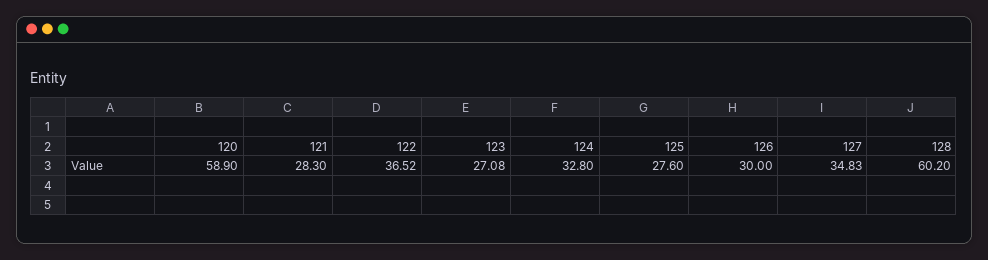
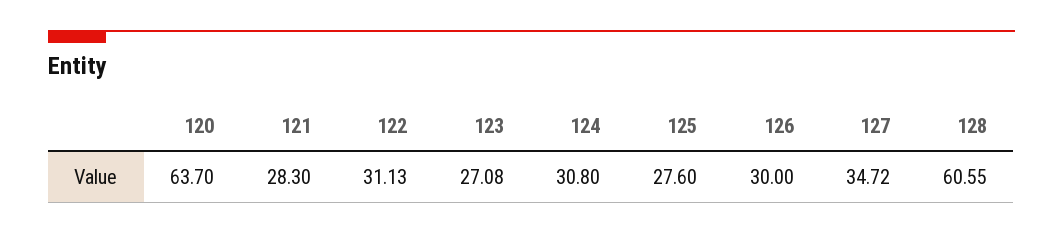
120: 58.9 -> 63.7
122: 36.52 -> 31.13
124: 32.8 -> 30.8
127: 34.83 -> 34.72
128: 60.2 -> 60.55

